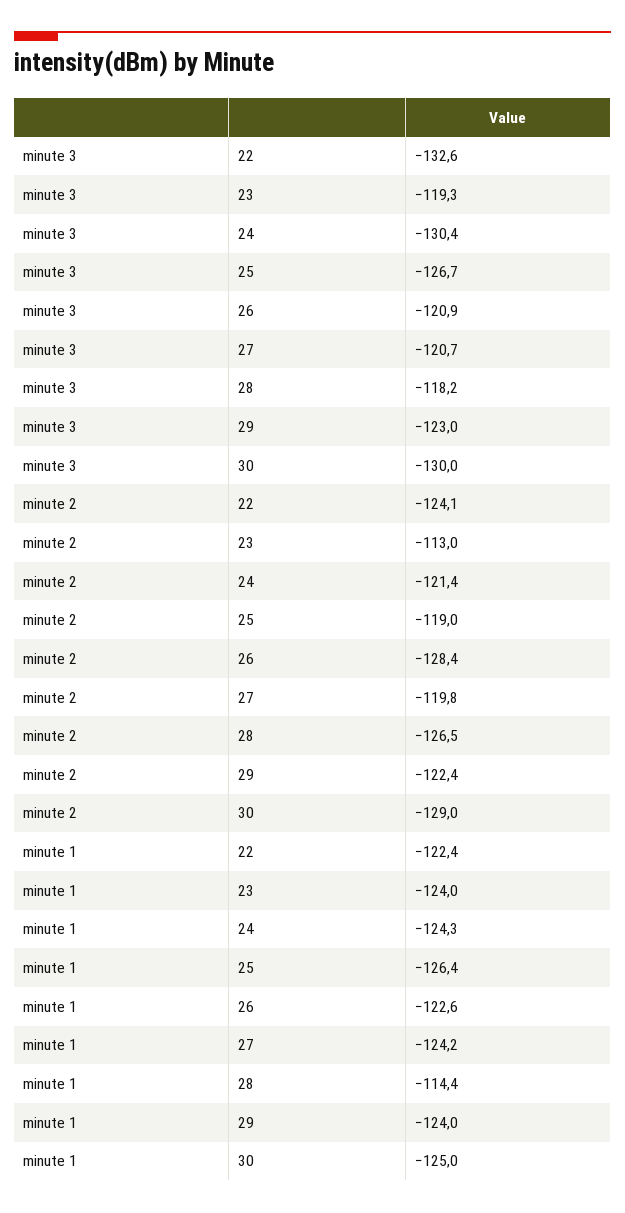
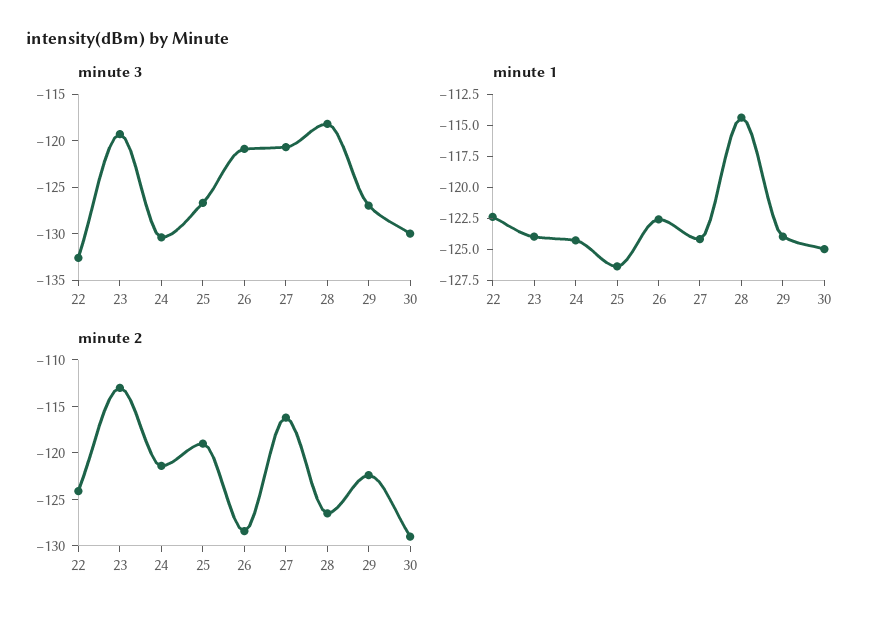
minute 3, 29: -123 -> -127
minute 2, 27: -119.8 -> -116

